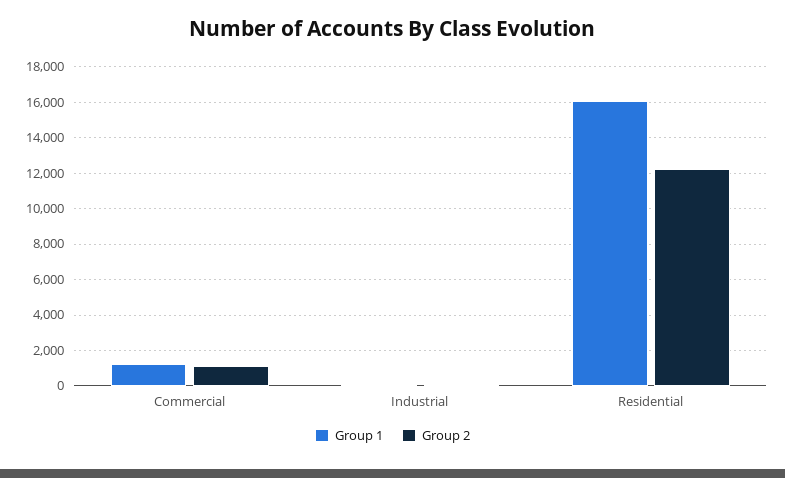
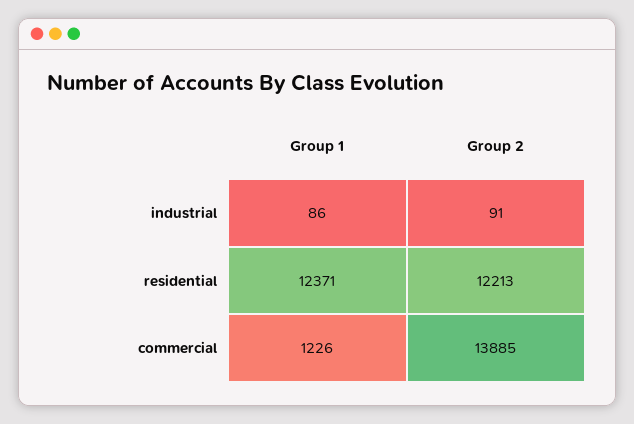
Group 2, Commercial: 1000 -> 13885
Group 1, Residential: 16000 -> 12371

